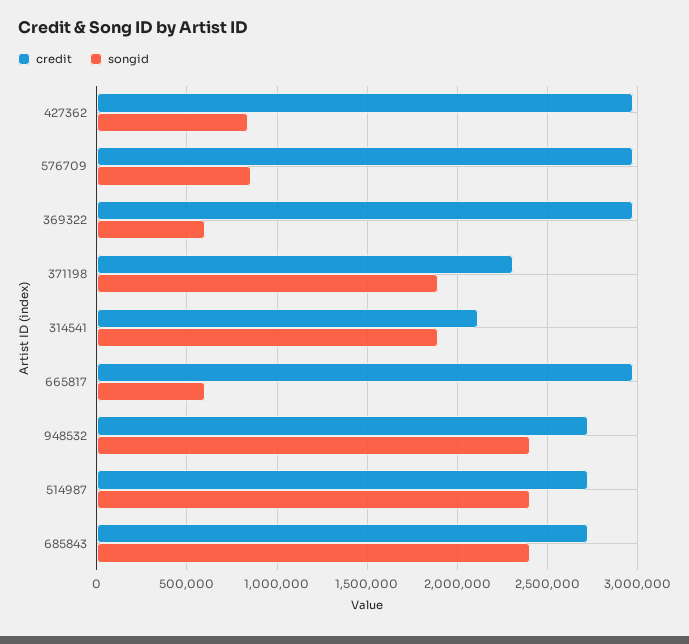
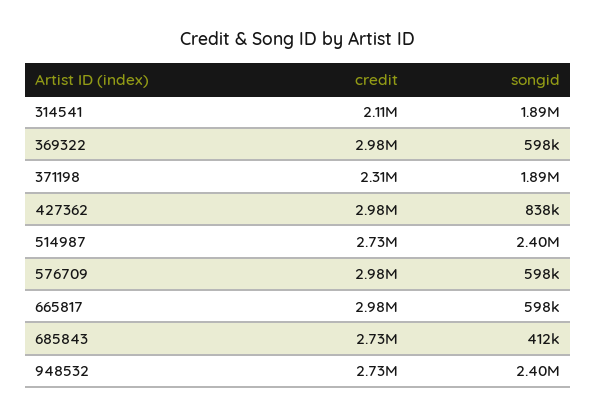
songid, 576709: 850000 -> 598000
songid, 685843: 2400000 -> 412000

